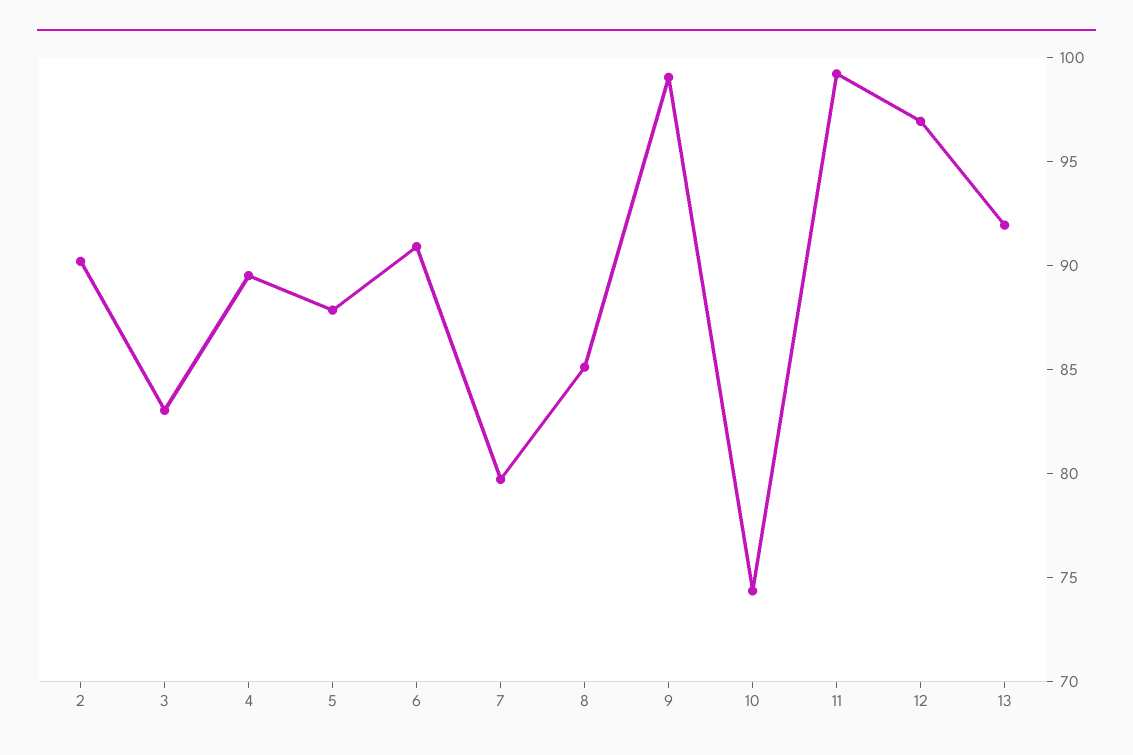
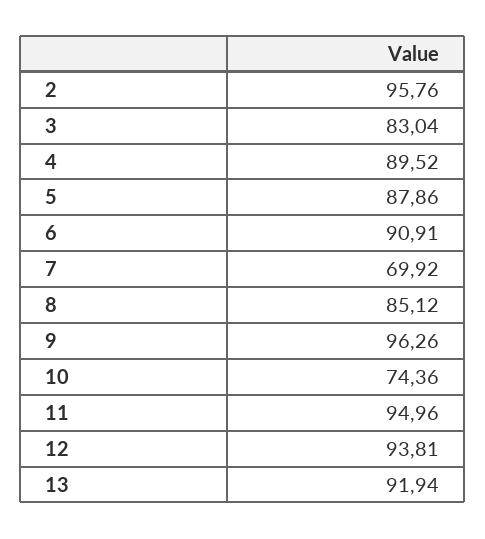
2: 90 -> 95.76
7: 80 -> 69.92
9: 99 -> 96.26
11: 99 -> 94.96
12: 97 -> 93.81

